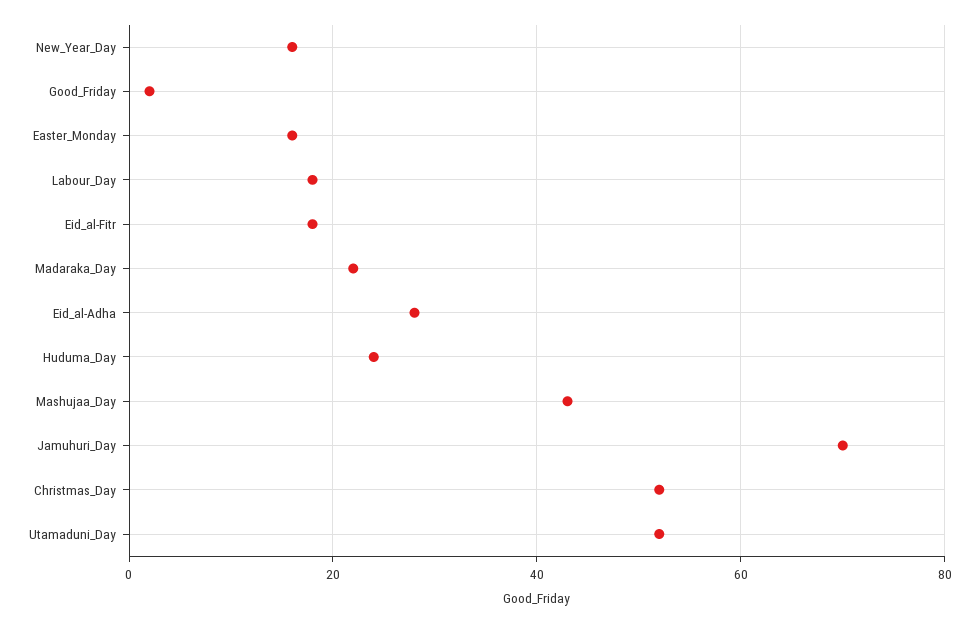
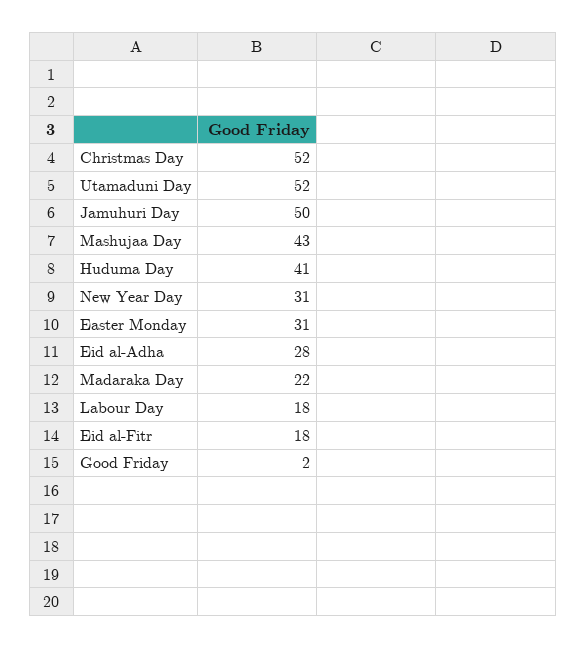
New_Year_Day: 15 -> 31
Easter_Monday: 15 -> 31
Huduma_Day: 25 -> 41
Jamuhuri_Day: 70 -> 50

